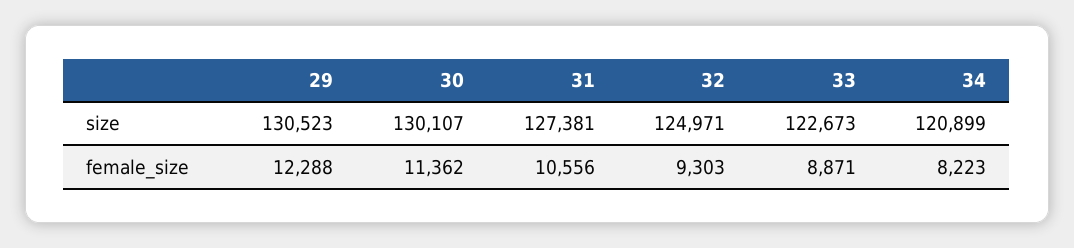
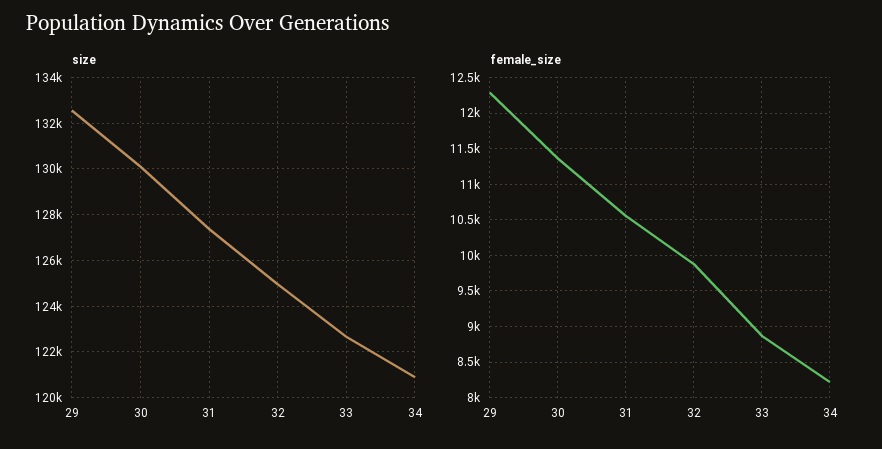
size, 29: 130523 -> 132500
female_size, 32: 9303 -> 9900

